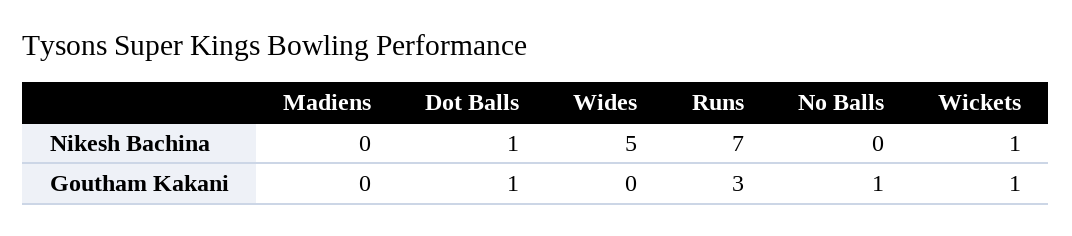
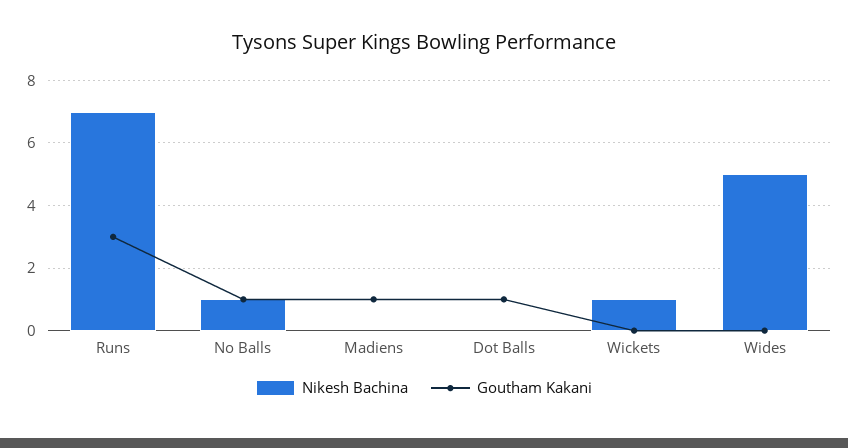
Nikesh Bachina, Dot Balls: 1 -> 0
Nikesh Bachina, No Balls: 0 -> 1
Goutham Kakani, Madiens: 0 -> 1
Goutham Kakani, Wickets: 1 -> 0

